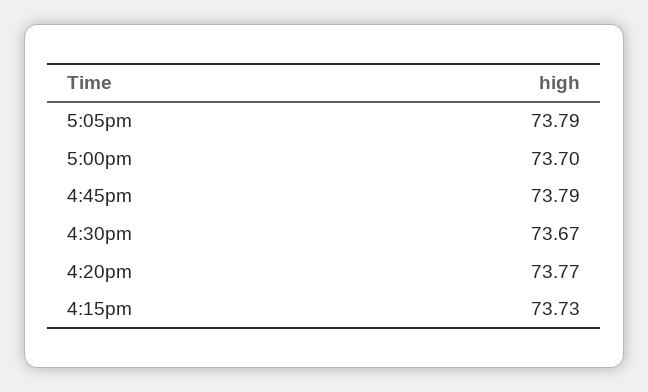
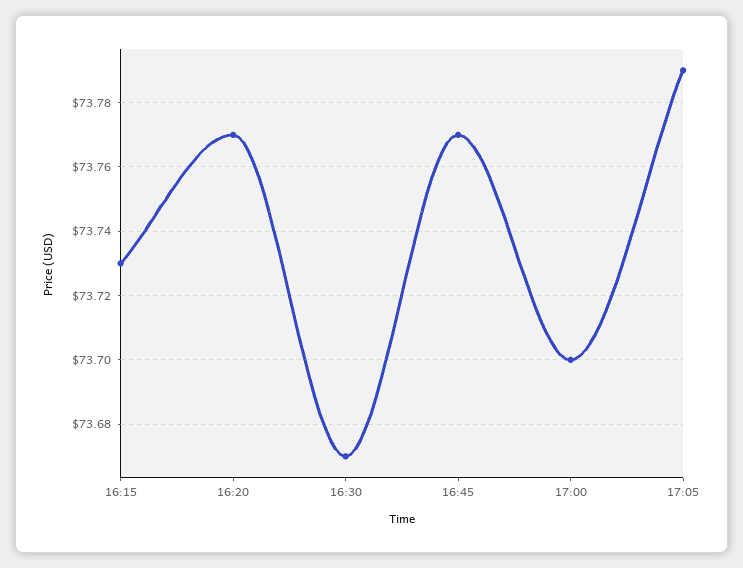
4:45pm: 73.79 -> 73.77

